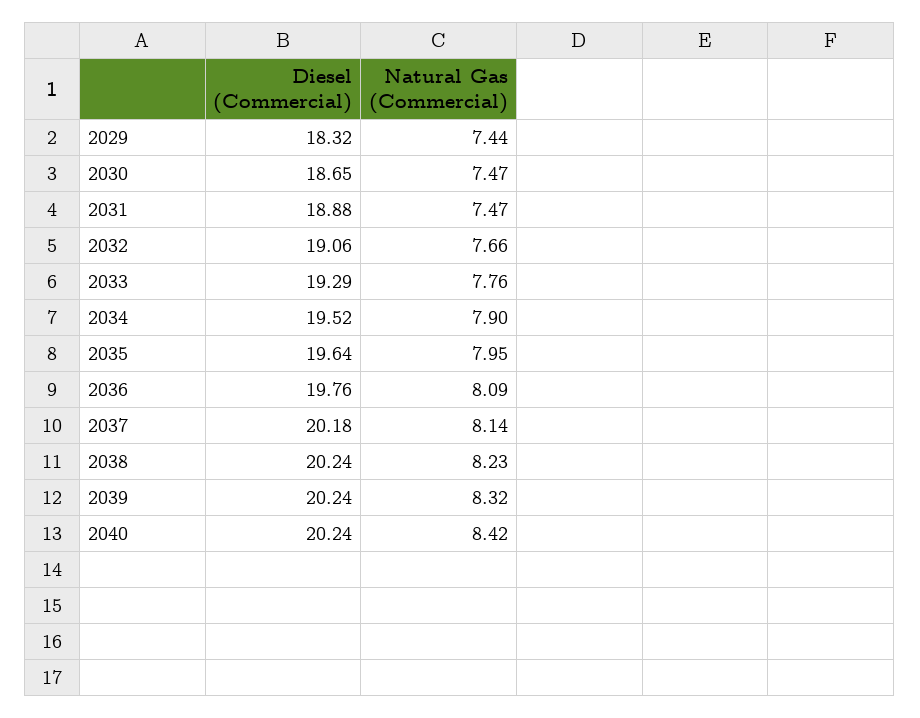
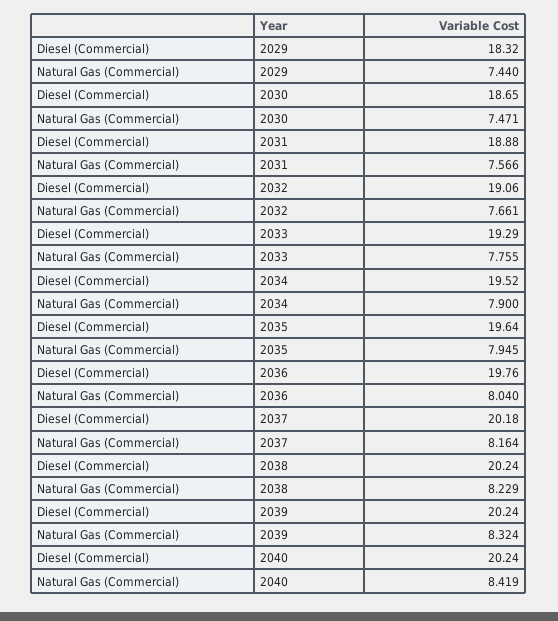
Natural Gas (Commercial), 2031: 7.47 -> 7.566
Natural Gas (Commercial), 2036: 8.09 -> 8.04
Natural Gas (Commercial), 2037: 8.14 -> 8.164

